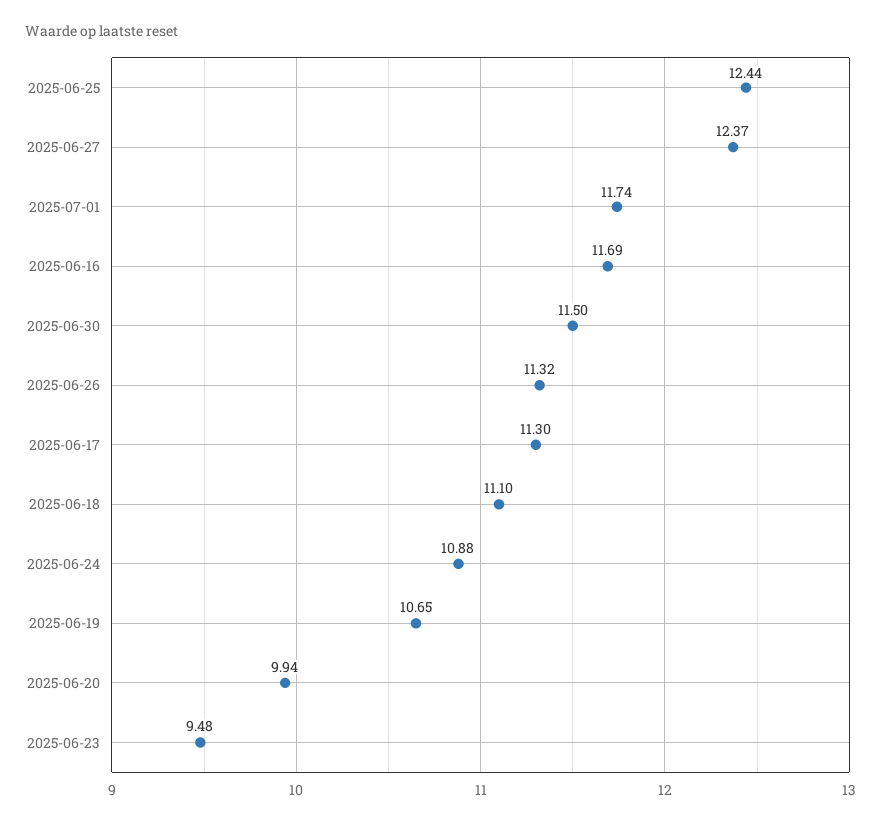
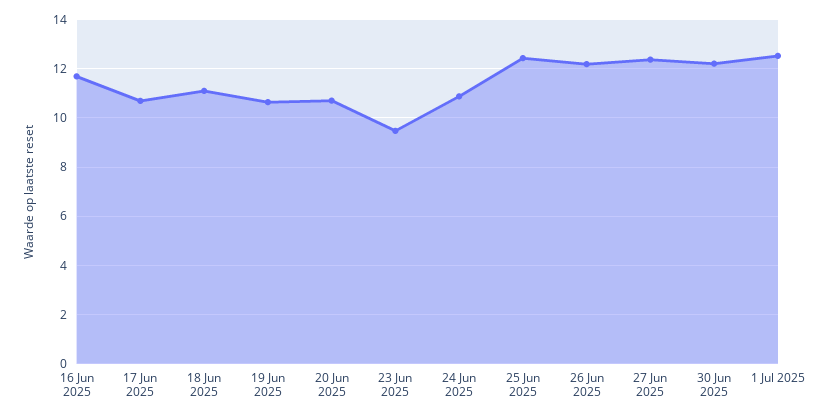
2025-07-01: 11.74 -> 12.5
2025-06-30: 11.5 -> 12.25
2025-06-26: 11.32 -> 12.25
2025-06-17: 11.3 -> 10.75
2025-06-20: 9.94 -> 10.75

